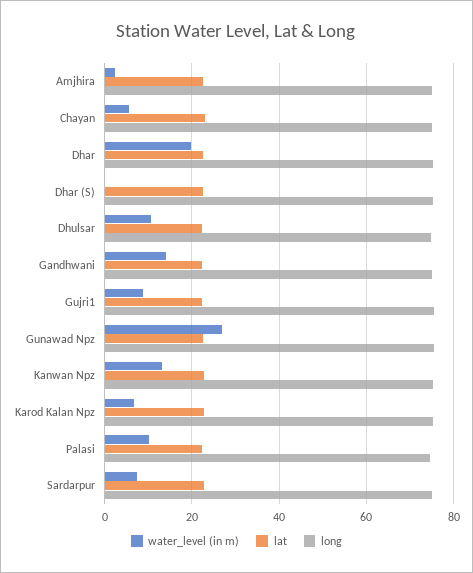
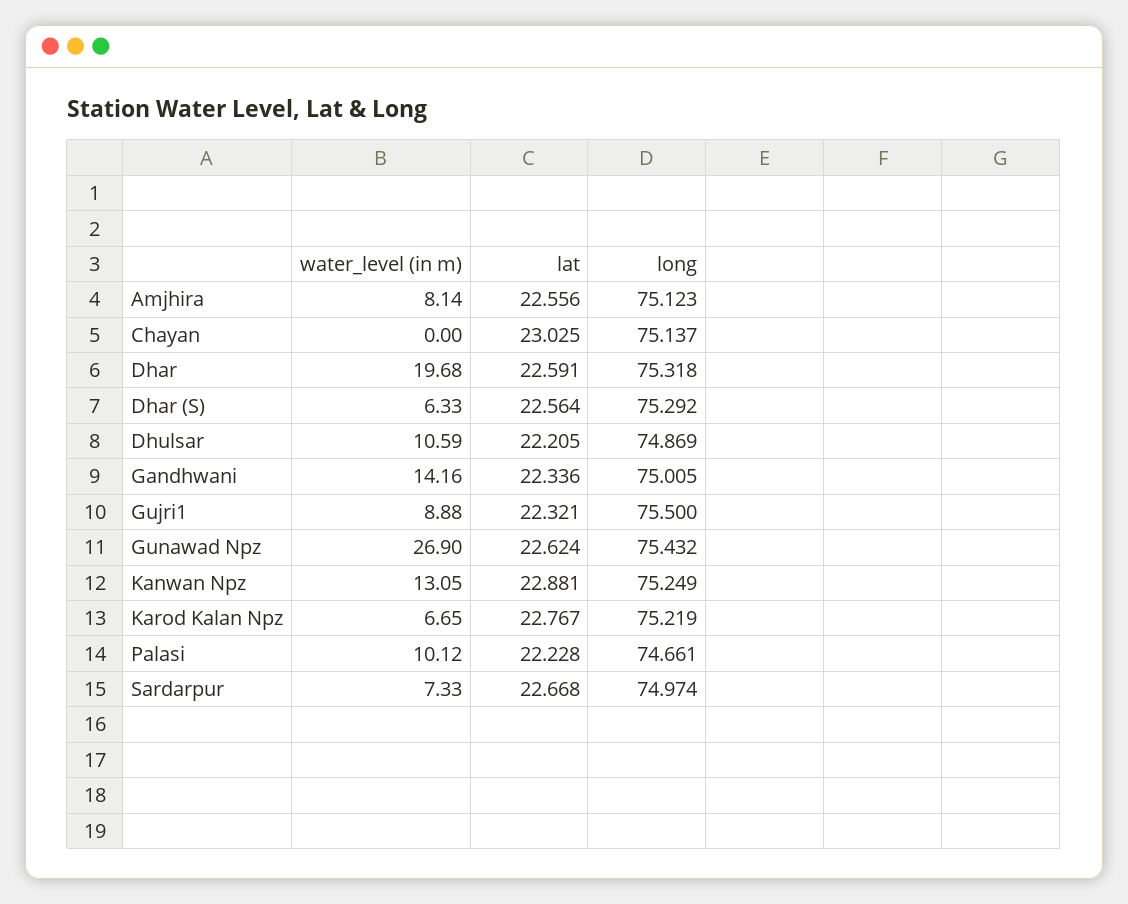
water_level (in m), Amjhira: 2 -> 8.14
water_level (in m), Chayan: 6 -> 0
water_level (in m), Dhar (S): 0 -> 6.33

